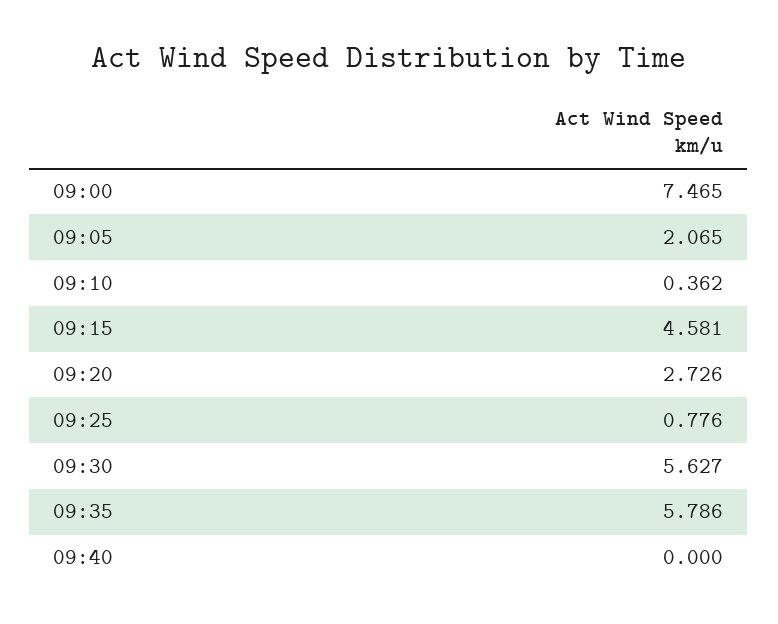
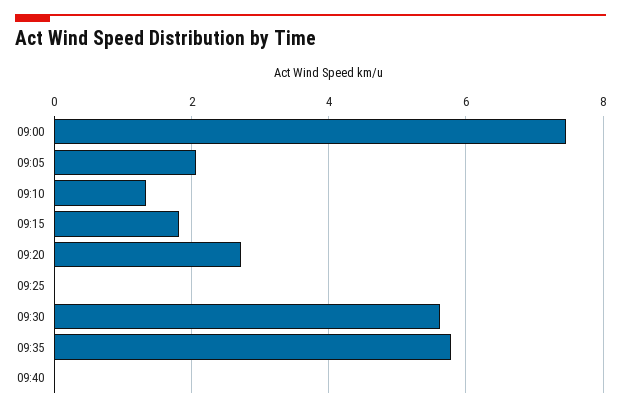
09:10: 0.362 -> 1.4
09:15: 4.581 -> 1.8
09:25: 0.776 -> 0

